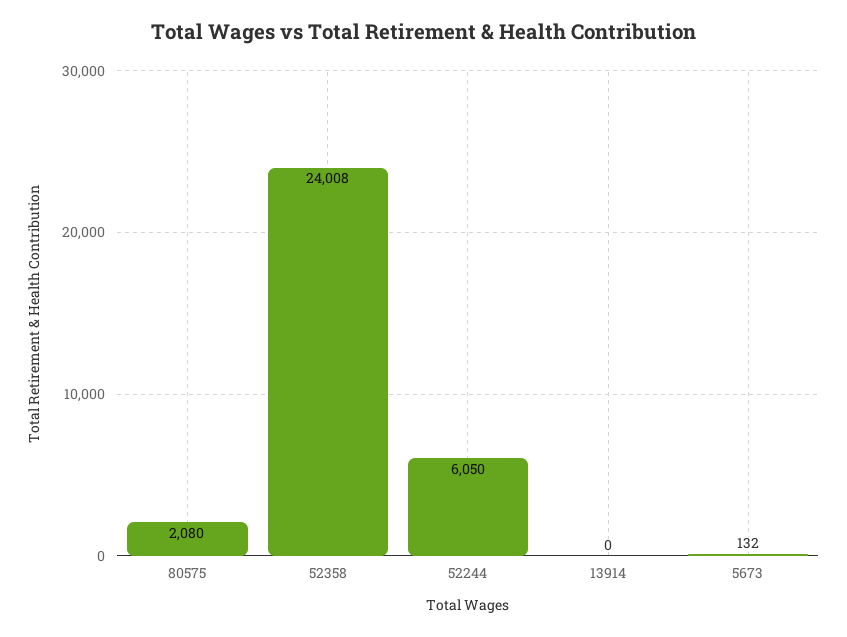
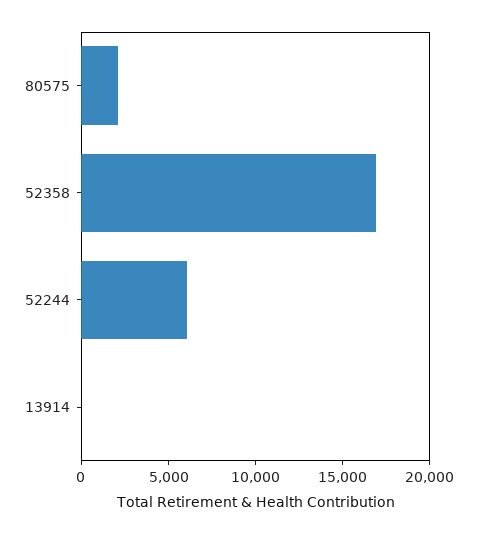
52358: 24008 -> 17000
5673: 132 -> none

